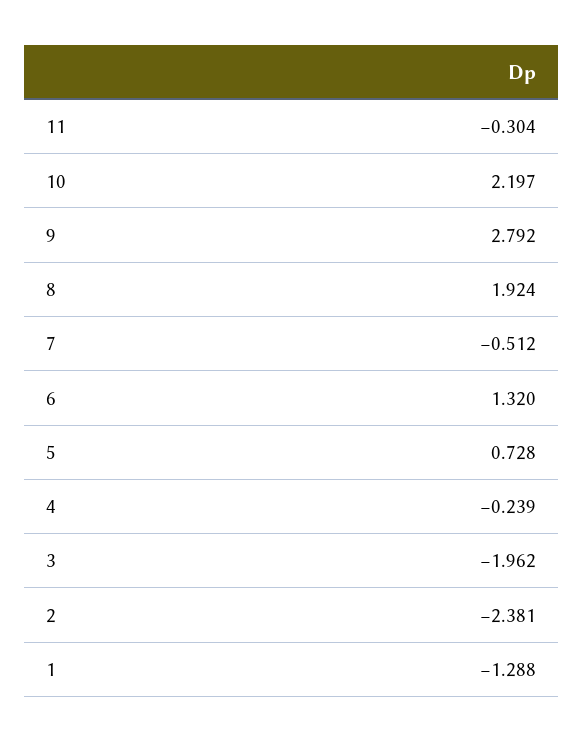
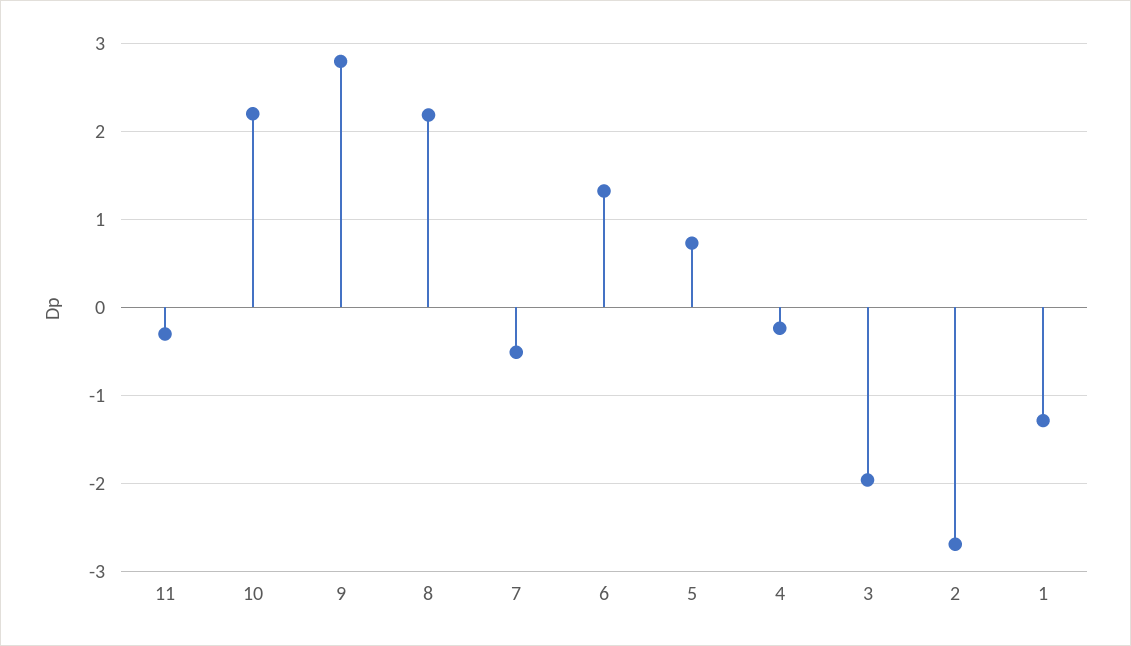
8: 1.924 -> 2.2
2: -2.381 -> -2.7

